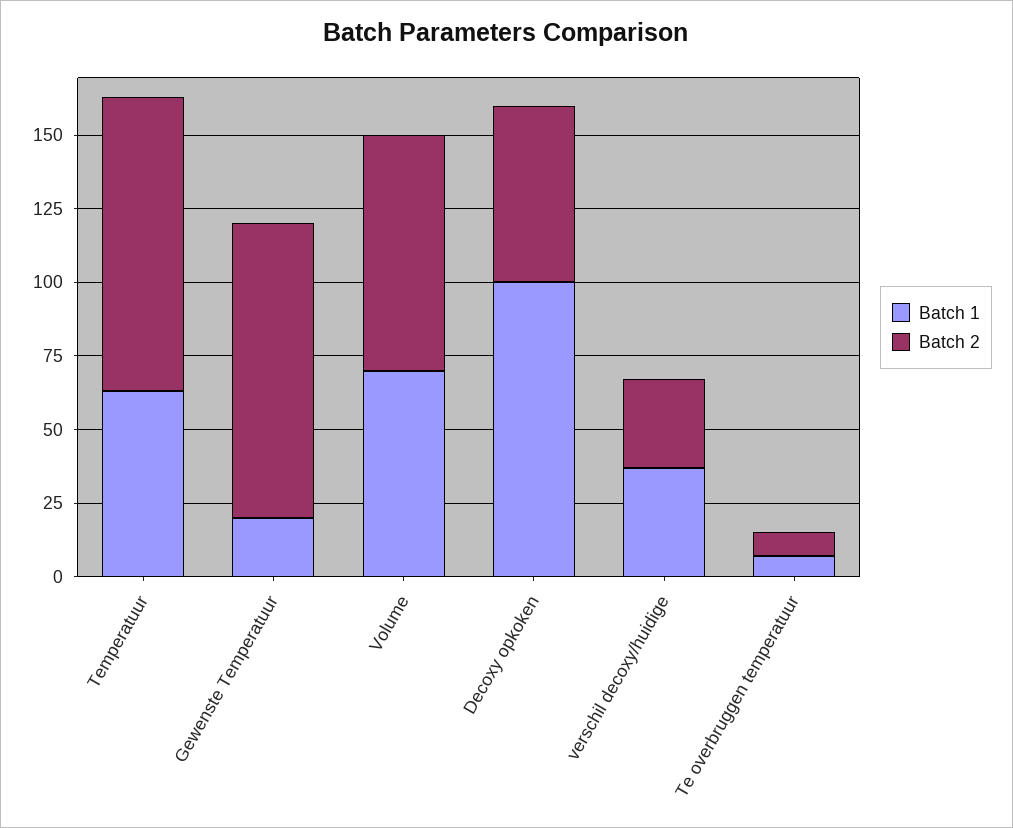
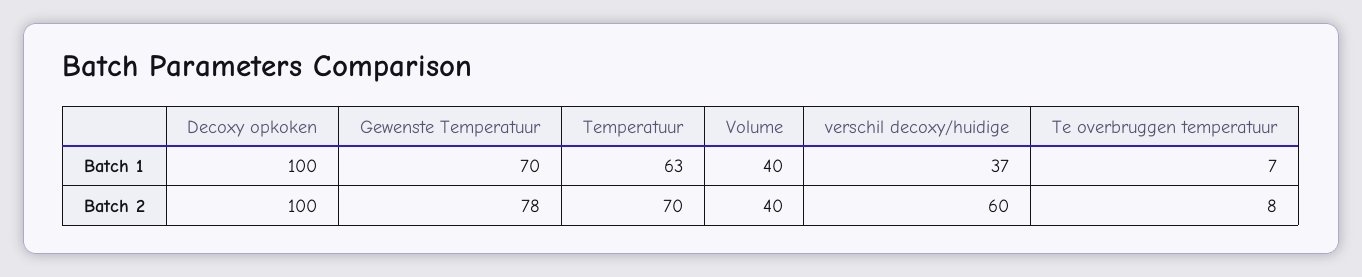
Batch 2, Temperatuur: 100 -> 70
Batch 1, Gewenste Temperatuur: 20 -> 70
Batch 2, Gewenste Temperatuur: 100 -> 78
Batch 1, Volume: 70 -> 40
Batch 2, Volume: 80 -> 40
Batch 2, Decoxy opkoken: 60 -> 100
Batch 2, verschil decoxy/huidige: 30 -> 60

